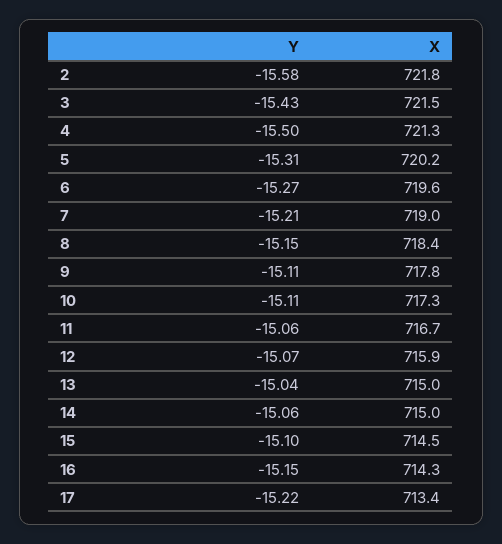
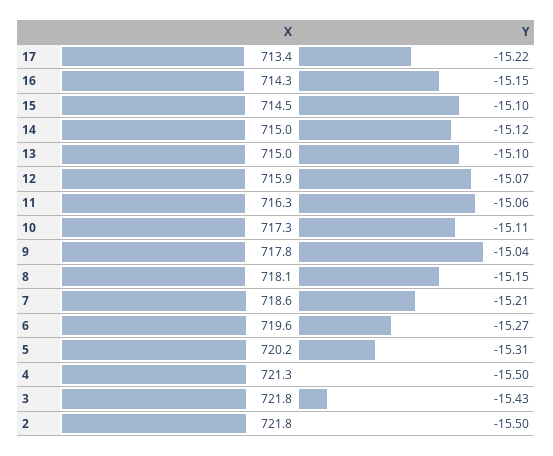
Y, 2: -15.58 -> -15.5
X, 3: 721.5 -> 721.8
X, 7: 719 -> 718.6
X, 8: 718.4 -> 718.1
Y, 9: -15.11 -> -15.04
X, 11: 716.7 -> 716.3
Y, 13: -15.04 -> -15.1
Y, 14: -15.06 -> -15.12

